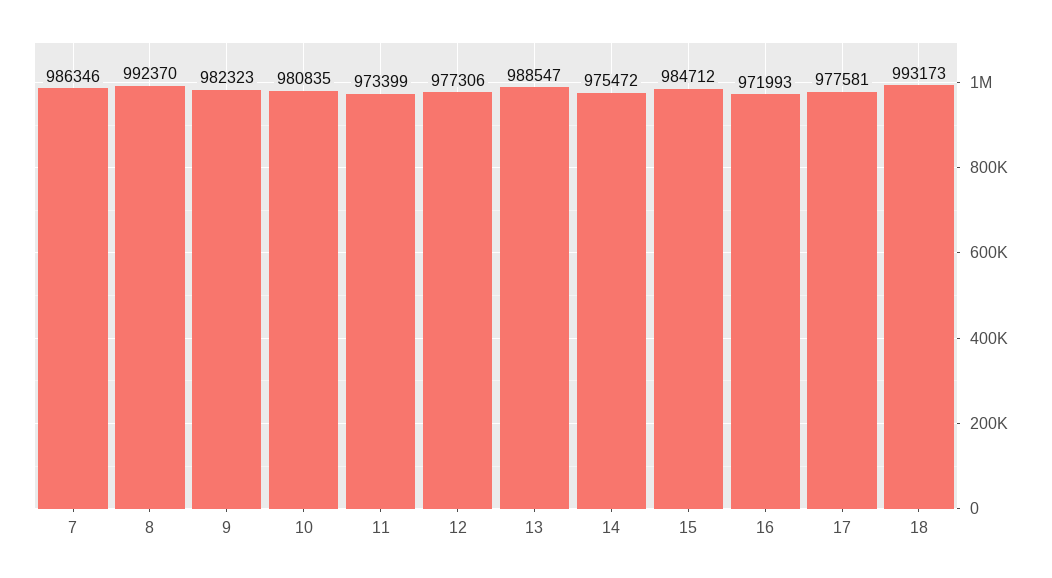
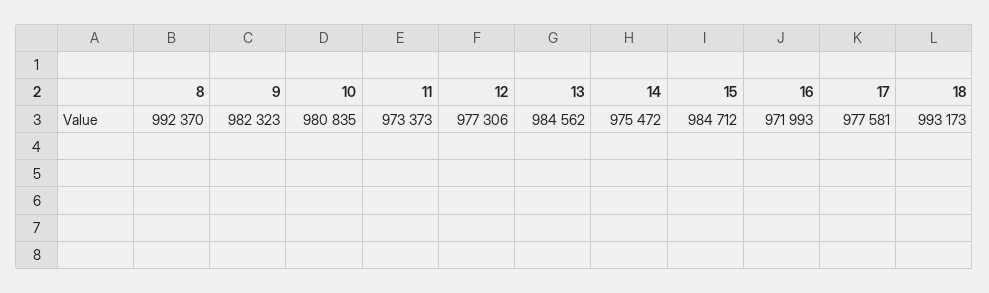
7: 986346 -> none
11: 973399 -> 973373
13: 988547 -> 984562

